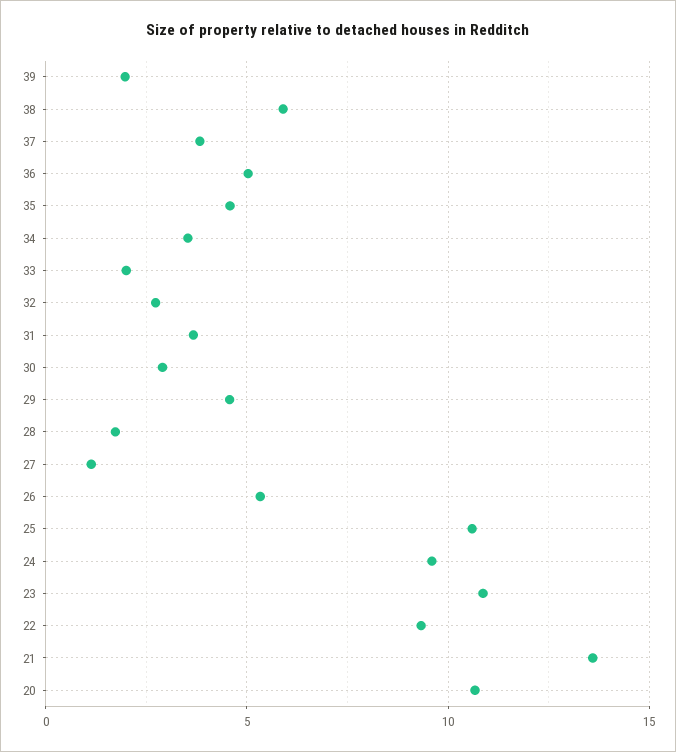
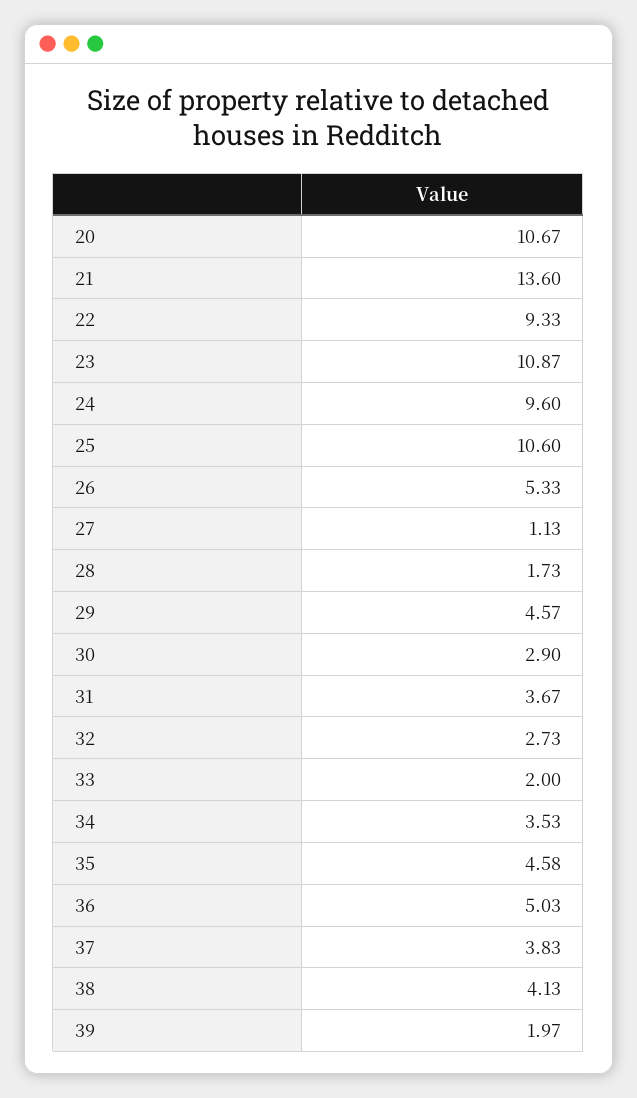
38: 6 -> 4.13

